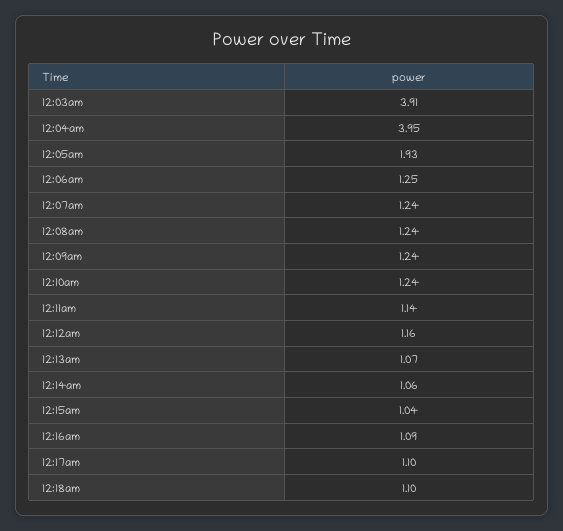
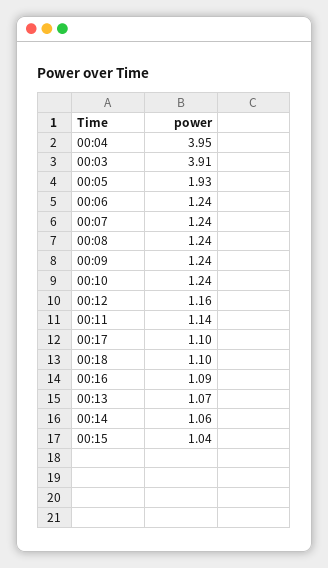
12:06am: 1.25 -> 1.24

